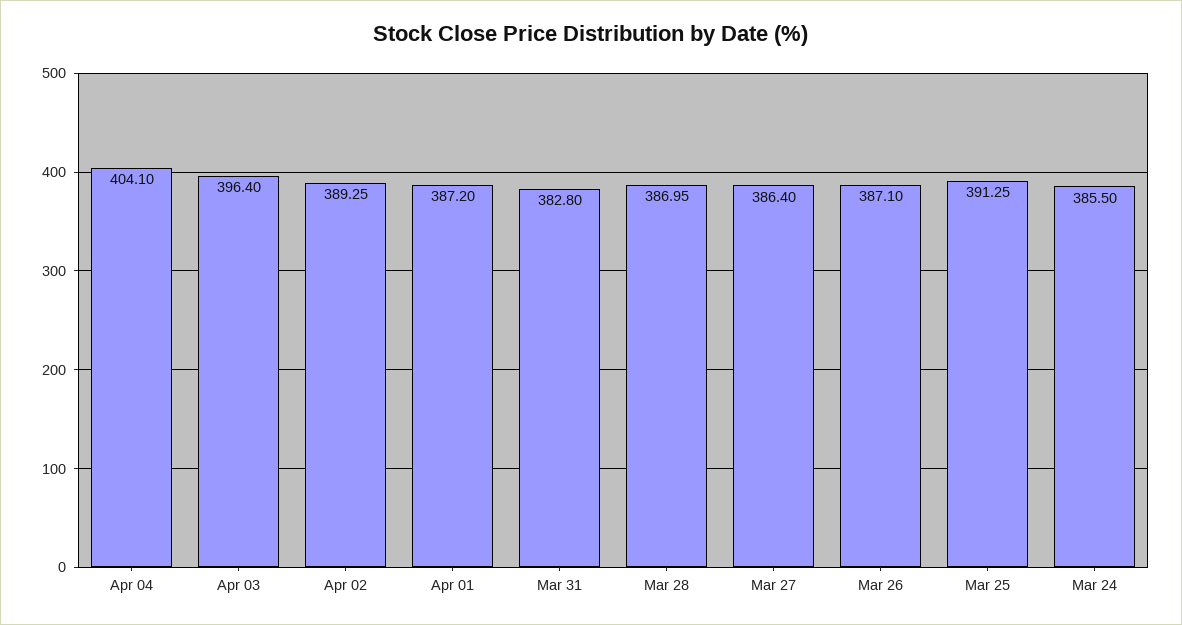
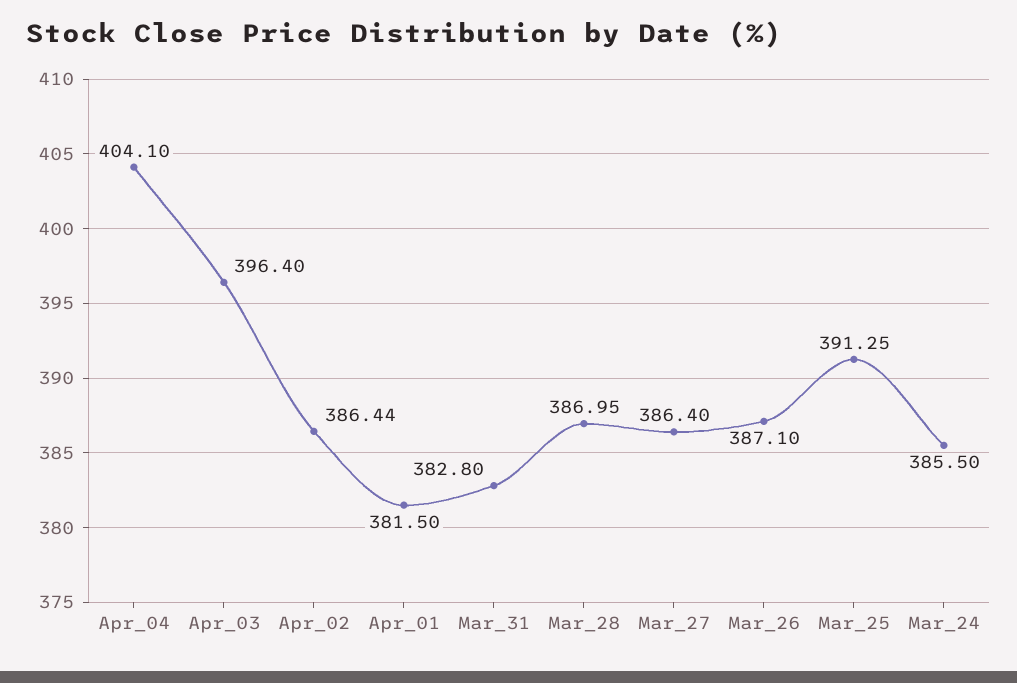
Apr 02: 389.25 -> 386.44
Apr 01: 387.2 -> 381.5

